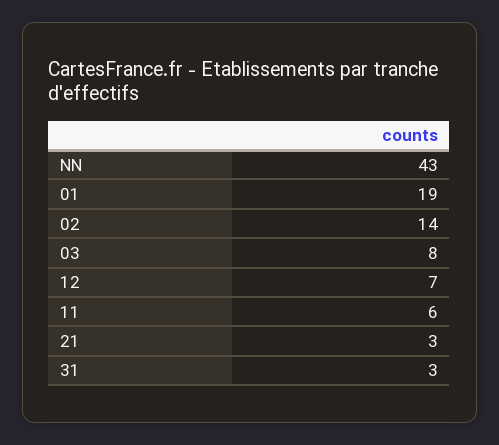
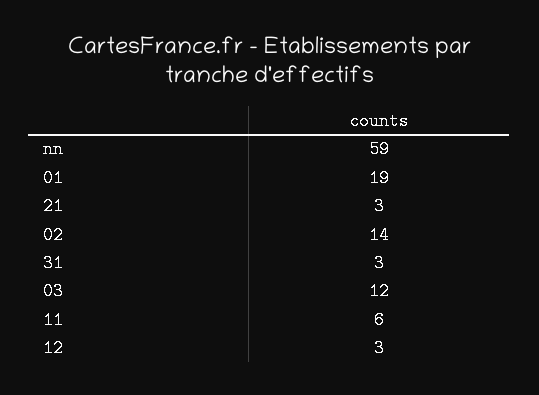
NN: 43 -> 59
03: 8 -> 12
12: 7 -> 3

